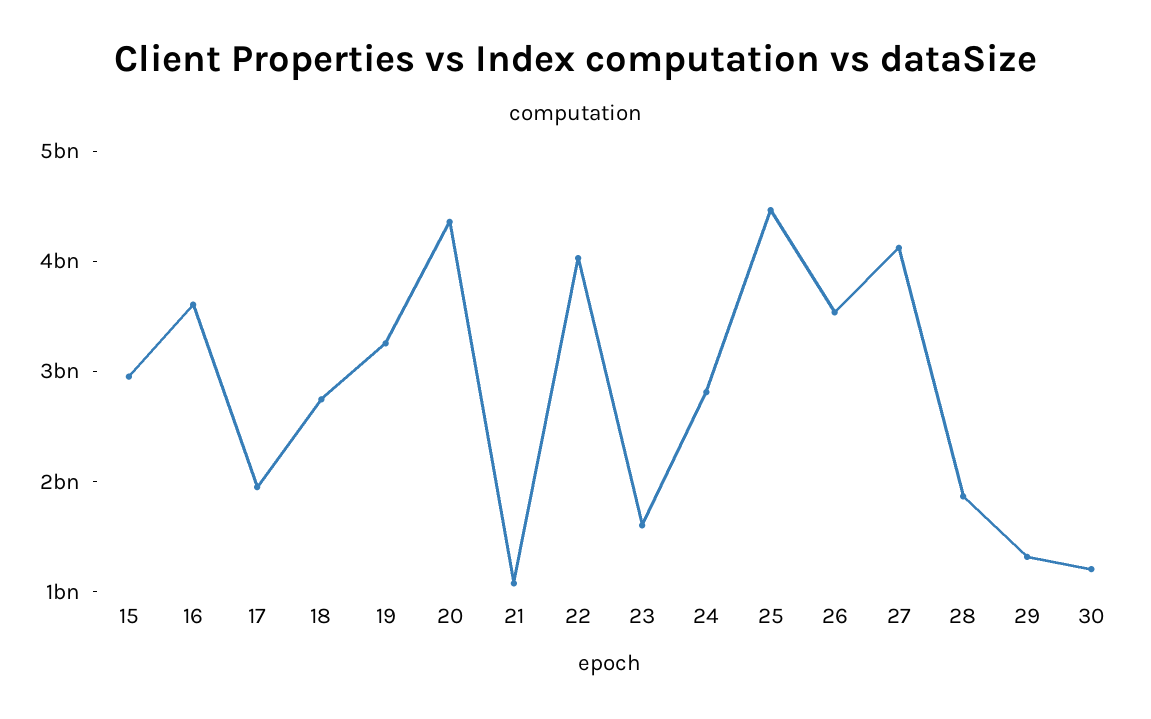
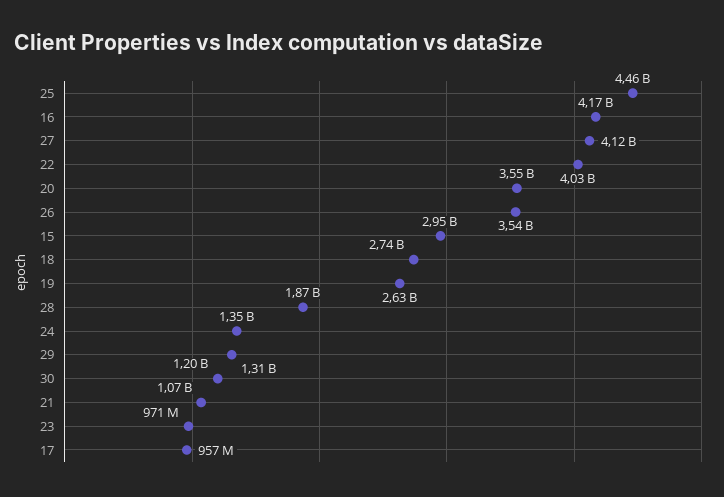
16: 3600000000 -> 4170000000
17: 2000000000 -> 957000000
19: 3200000000 -> 2630000000
20: 4400000000 -> 3550000000
23: 1600000000 -> 971000000
24: 2800000000 -> 1350000000

